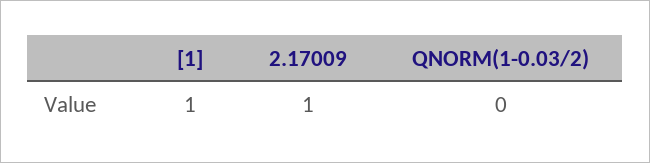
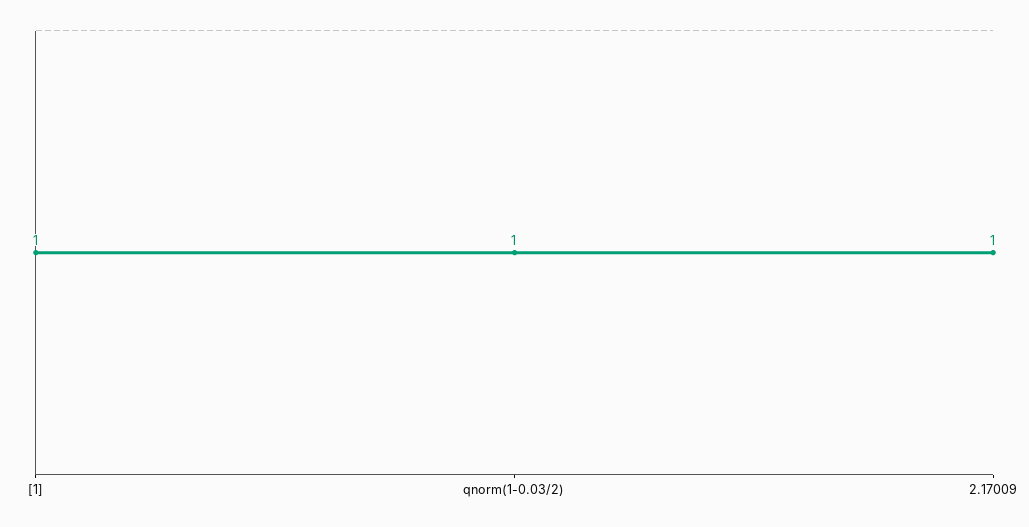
QNORM(1-0.03/2): 0 -> 1

